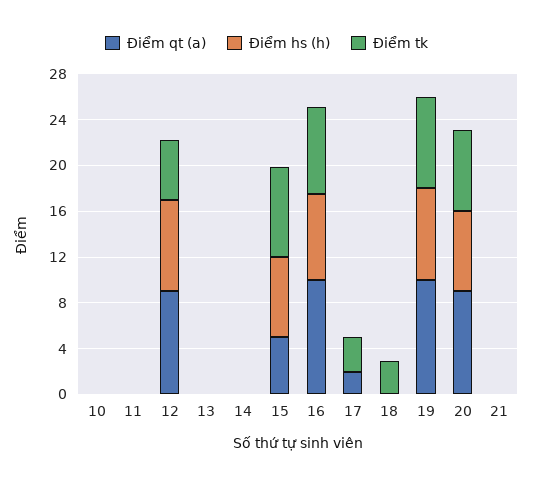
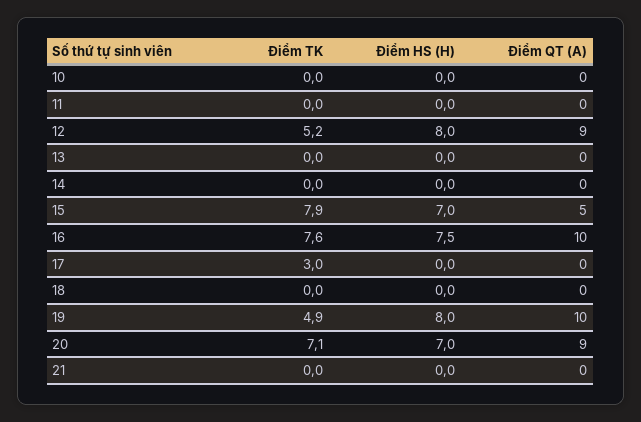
Điểm qt (a), 17: 2 -> 0
Điểm tk, 18: 3 -> 0
Điểm tk, 19: 8 -> 4.9

